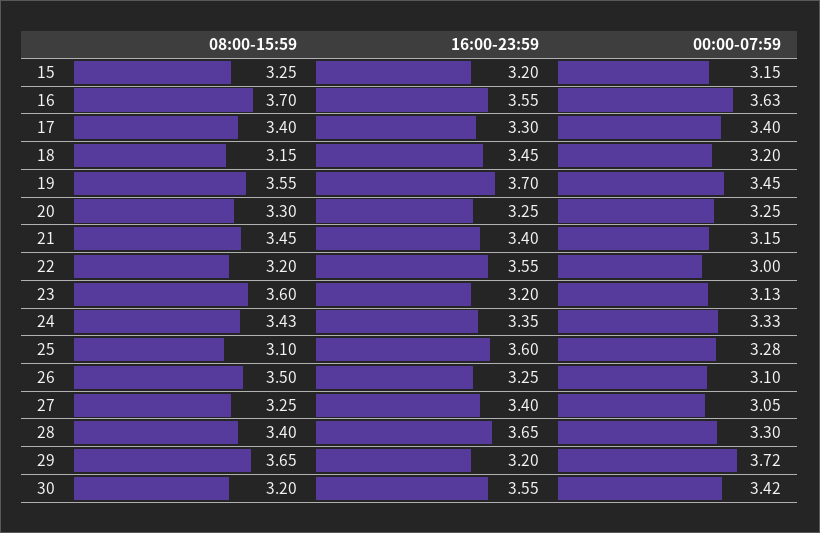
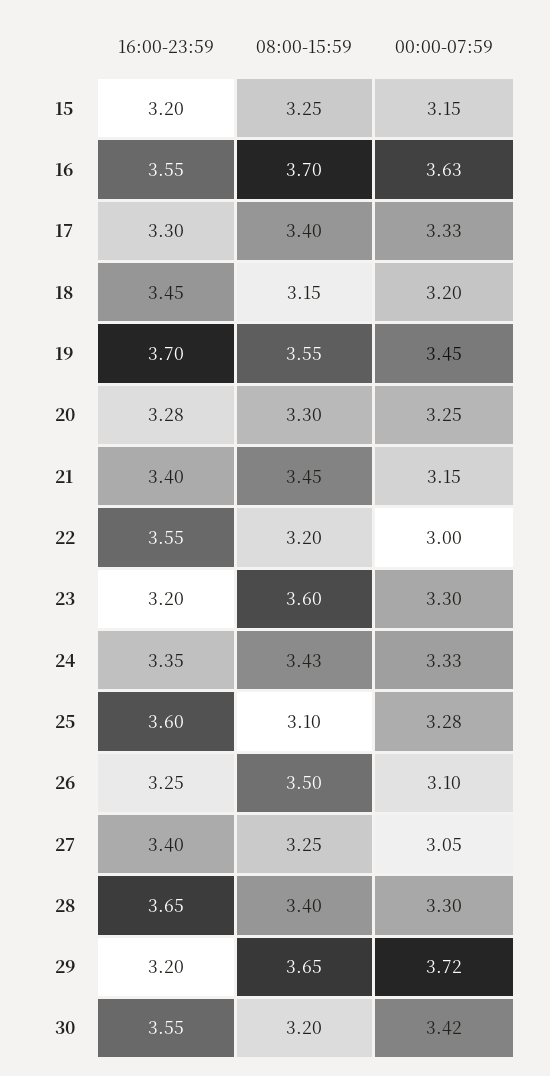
00:00-07:59, 17: 3.4 -> 3.33
16:00-23:59, 20: 3.25 -> 3.28
00:00-07:59, 23: 3.13 -> 3.3

